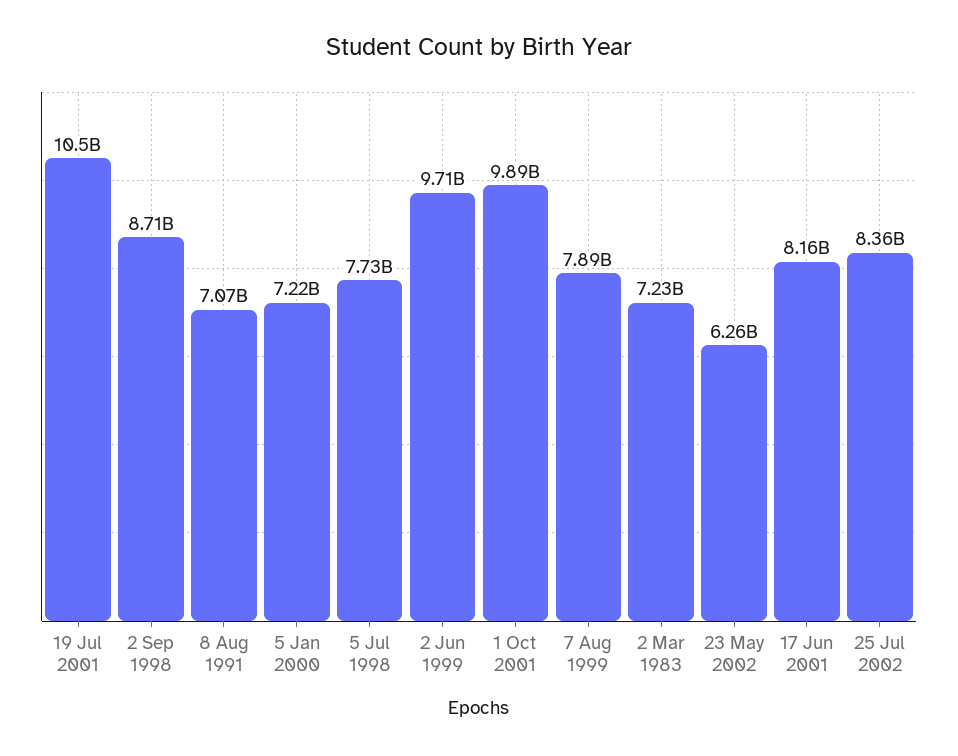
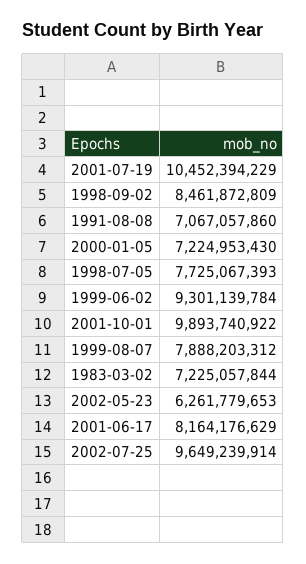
2 Sep 1998: 8710000000 -> 8461872809
2 Jun 1999: 9710000000 -> 9301139784
25 Jul 2002: 8360000000 -> 9649239914

